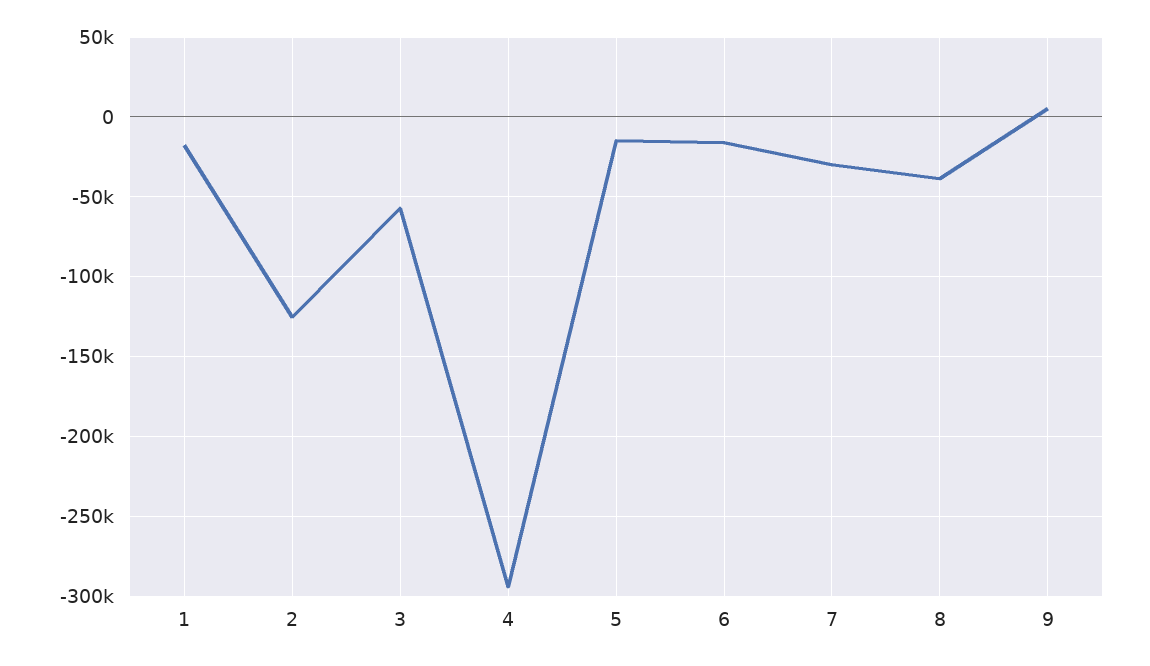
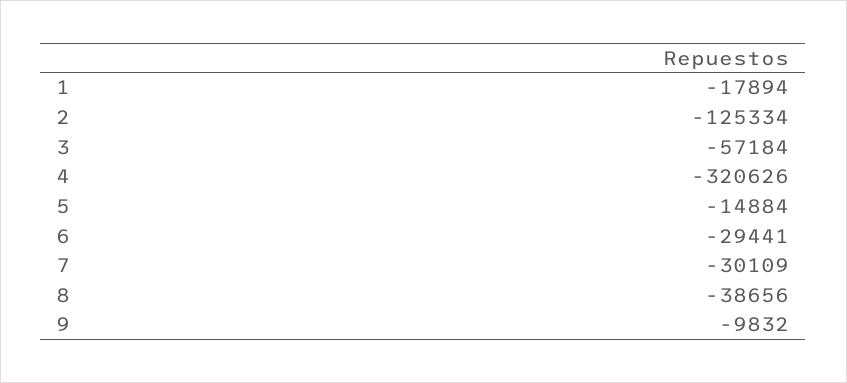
4: -295000 -> -320626
6: -15000 -> -29441
9: 5000 -> -9832

